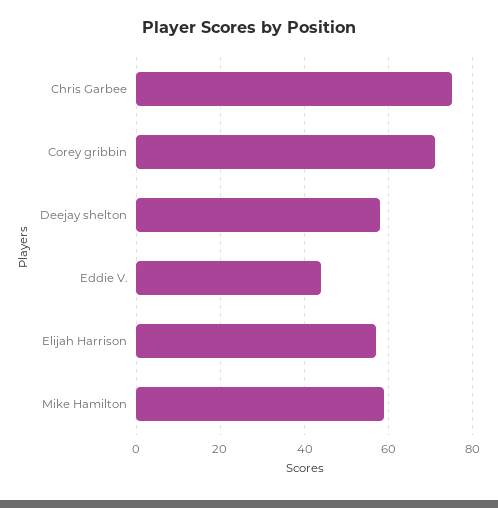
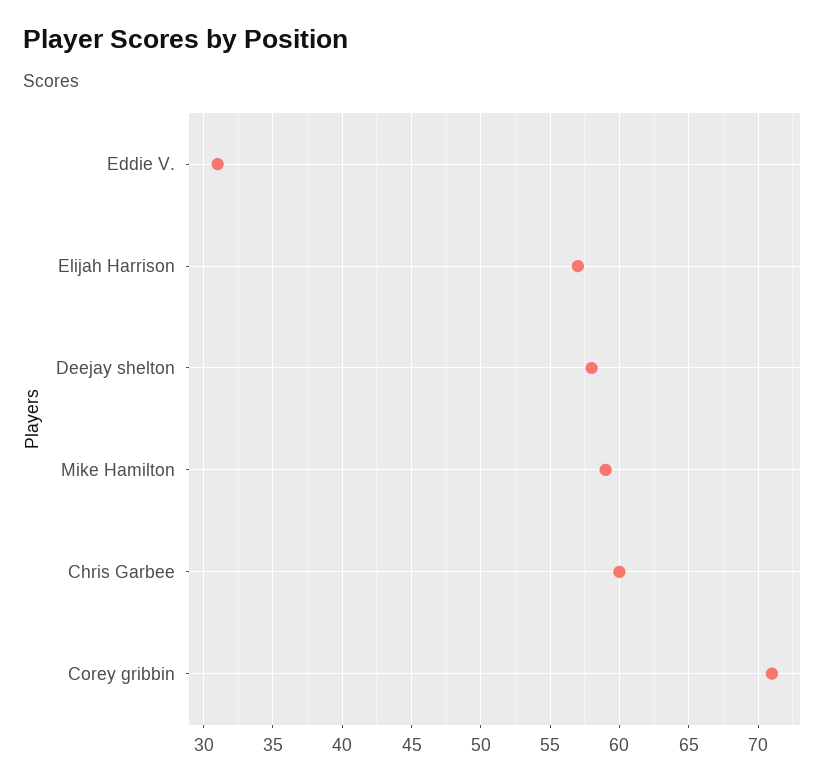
Chris Garbee: 75 -> 60
Eddie V.: 45 -> 31

